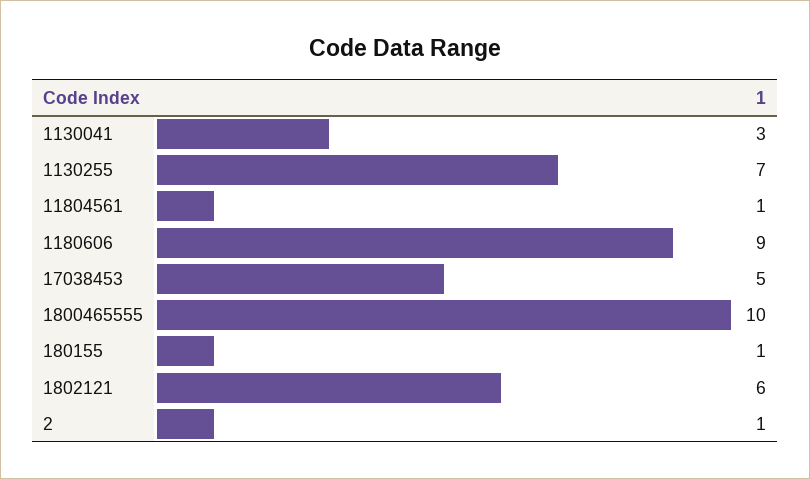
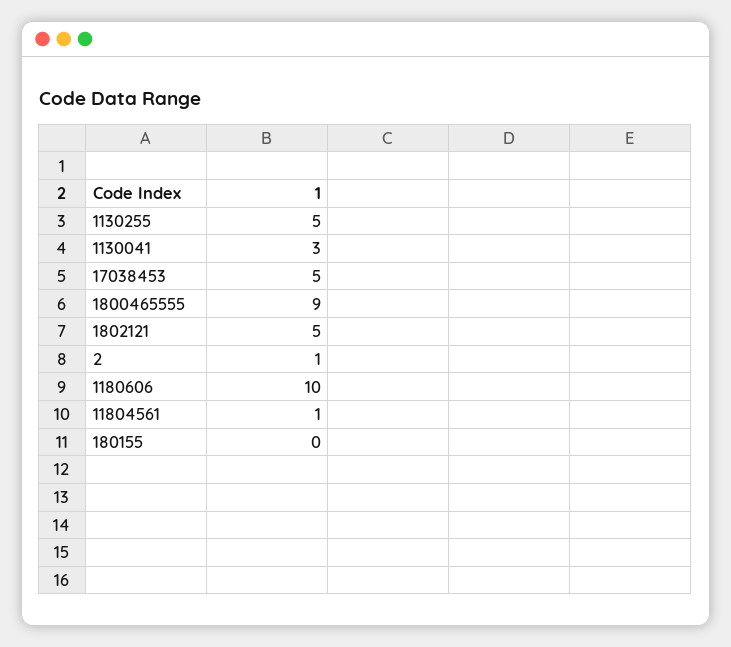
1130255: 7 -> 5
1180606: 9 -> 10
1800465555: 10 -> 9
180155: 1 -> 0
1802121: 6 -> 5

